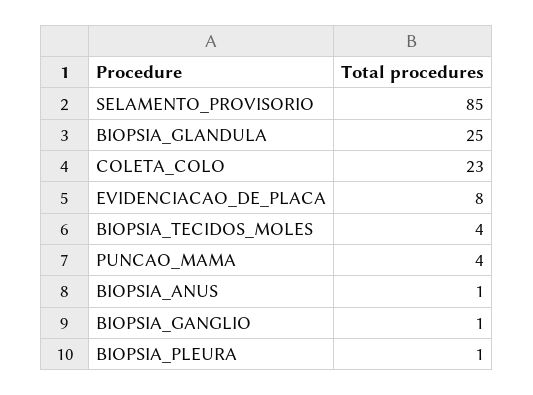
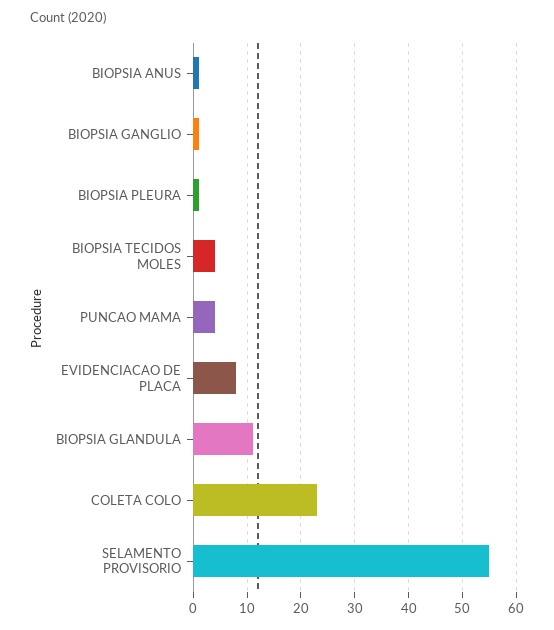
SELAMENTO_PROVISORIO: 85 -> 55
BIOPSIA_GLANDULA: 25 -> 10

